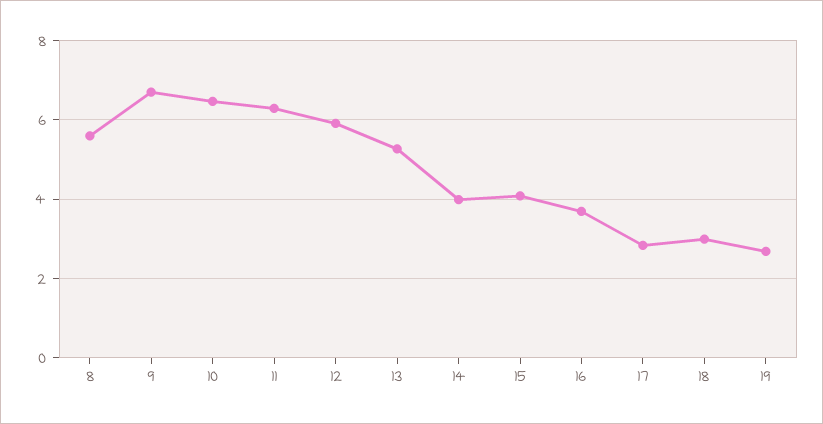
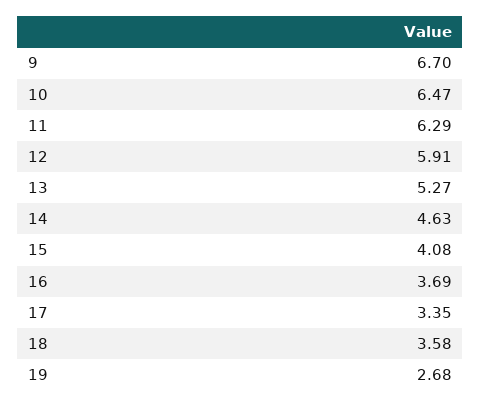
8: 5.6 -> none
14: 4 -> 4.63
17: 2.8 -> 3.35
18: 3 -> 3.58

